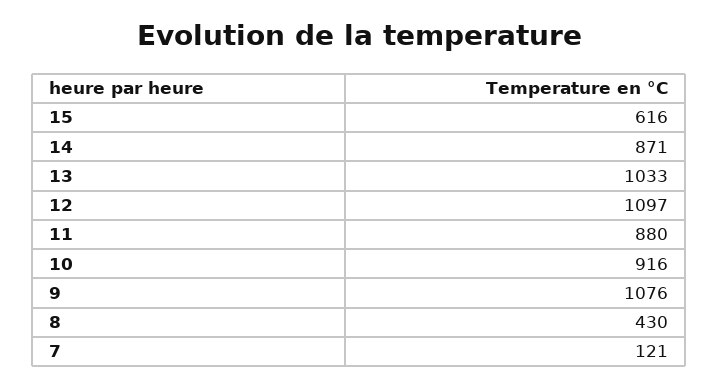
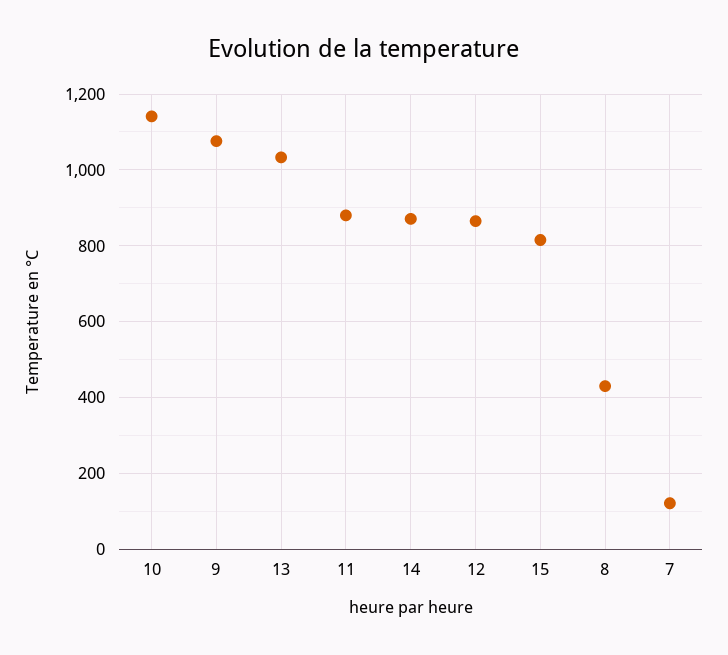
15: 616 -> 820
12: 1097 -> 860
10: 916 -> 1140

